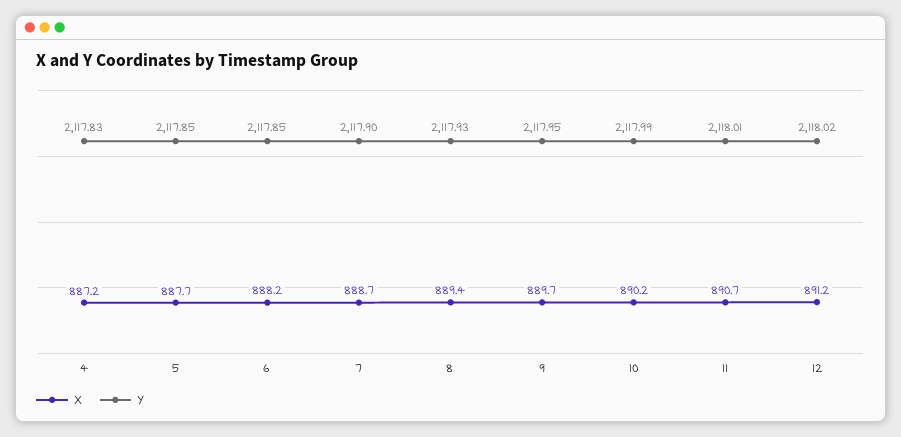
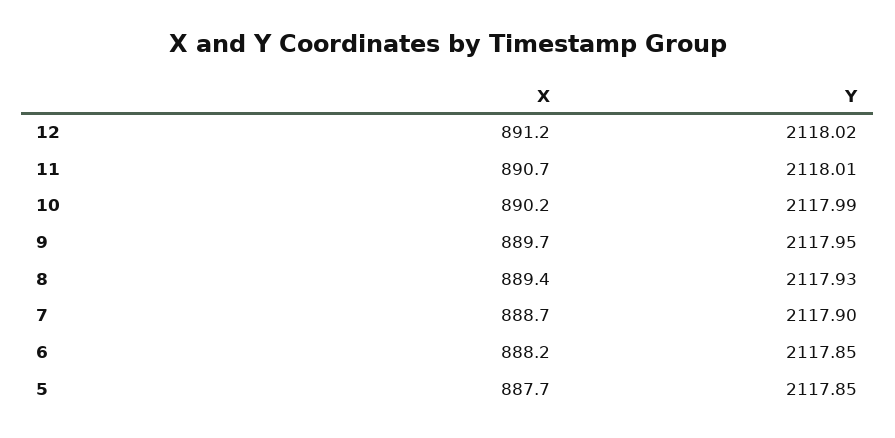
X, 4: 887.2 -> none
Y, 4: 2117.83 -> none

